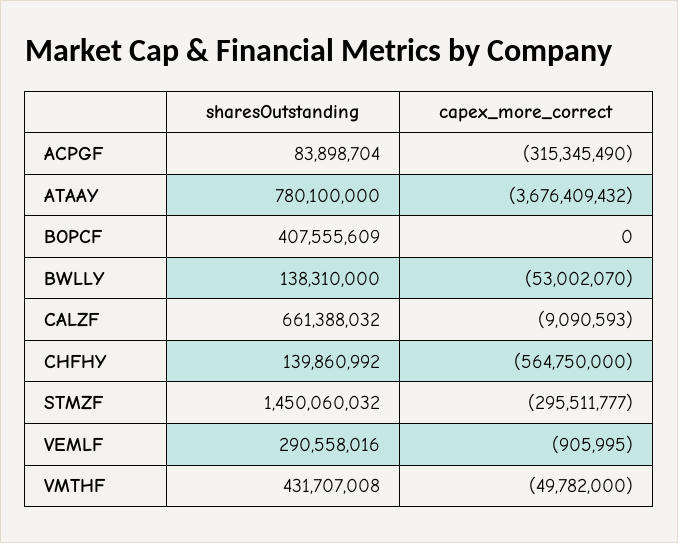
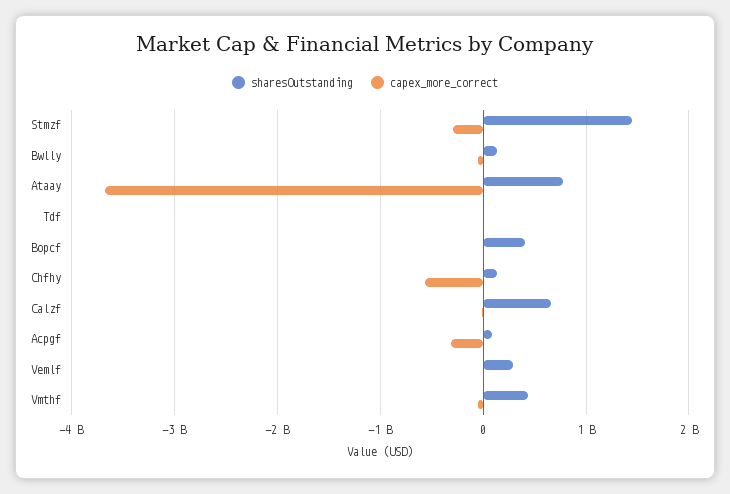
sharesOutstanding, Tdf: none -> 0
capex_more_correct, Tdf: none -> 0

